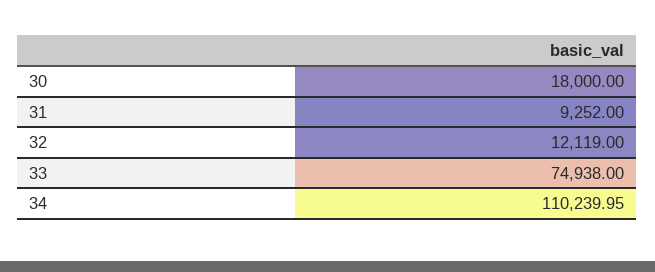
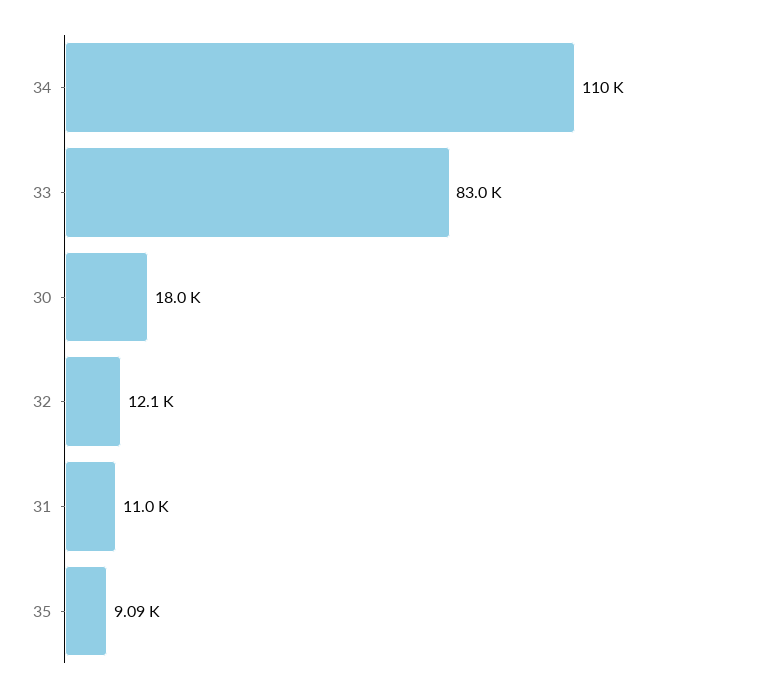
31: 9252 -> 11000
33: 74938 -> 83000
35: none -> 9090

